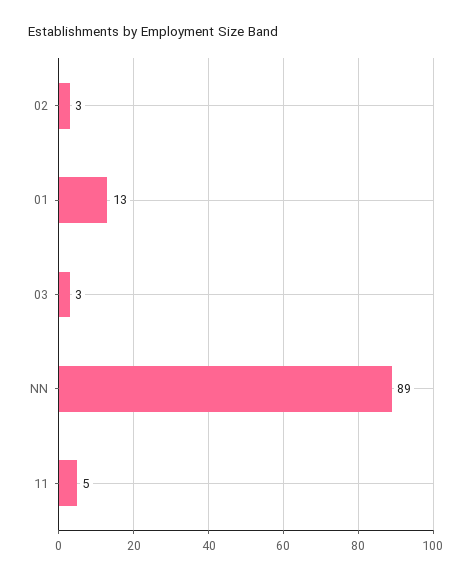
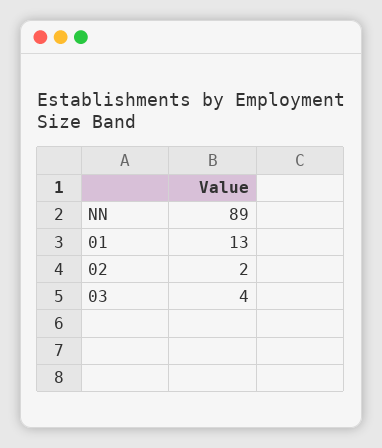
02: 3 -> 2
03: 3 -> 4
11: 5 -> none

